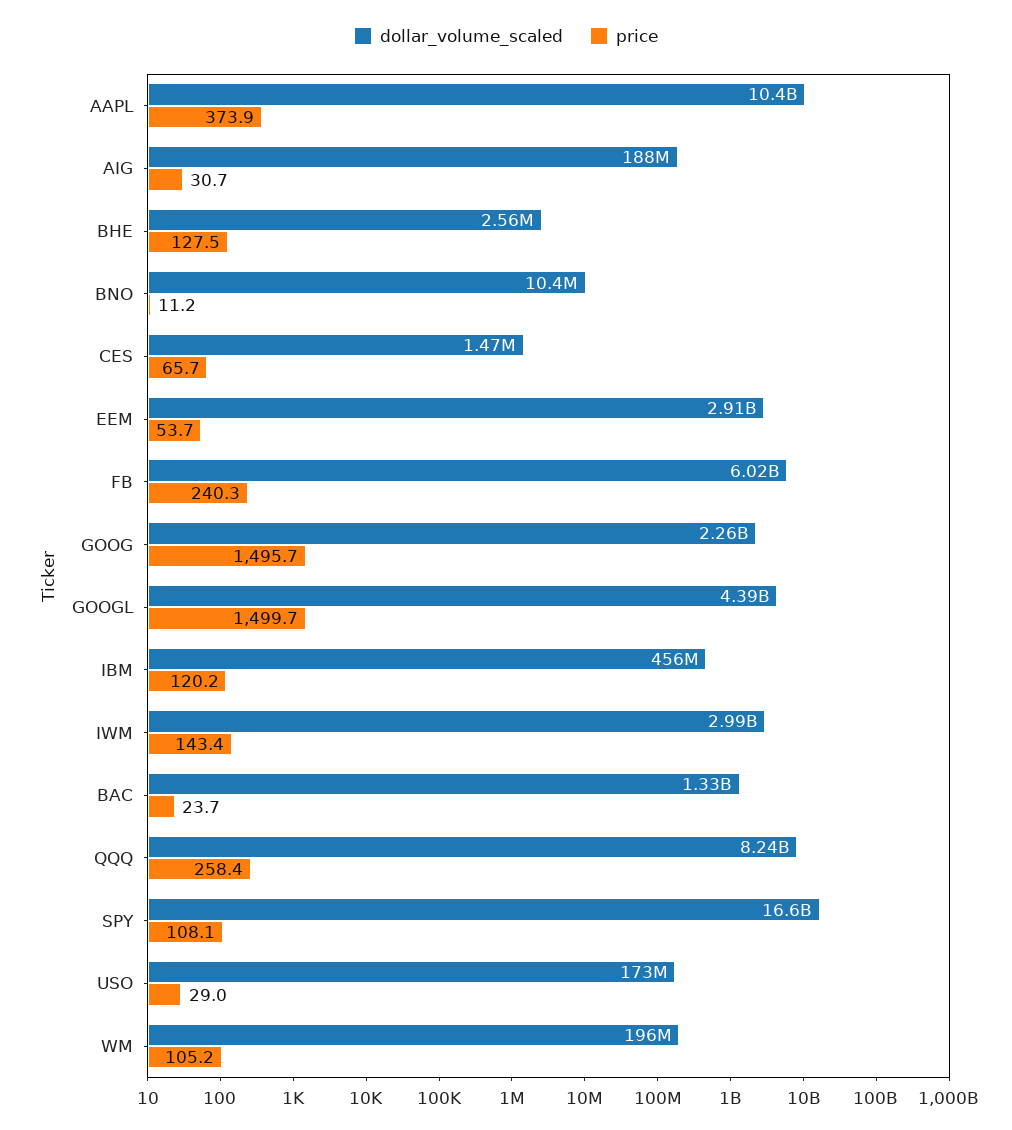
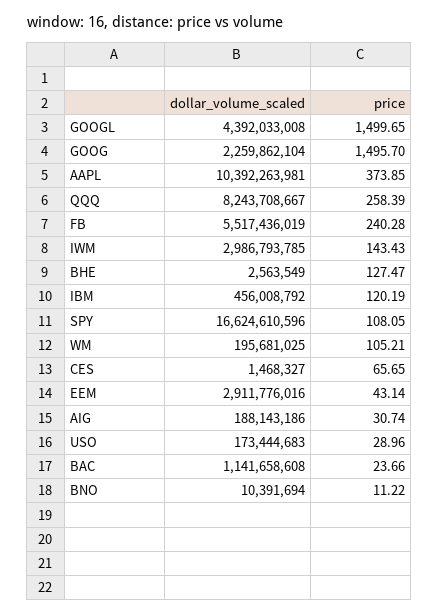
price, EEM: 53.7 -> 43.14
dollar_volume_scaled, FB: 6020000000 -> 5517436019
dollar_volume_scaled, BAC: 1330000000 -> 1141658608

